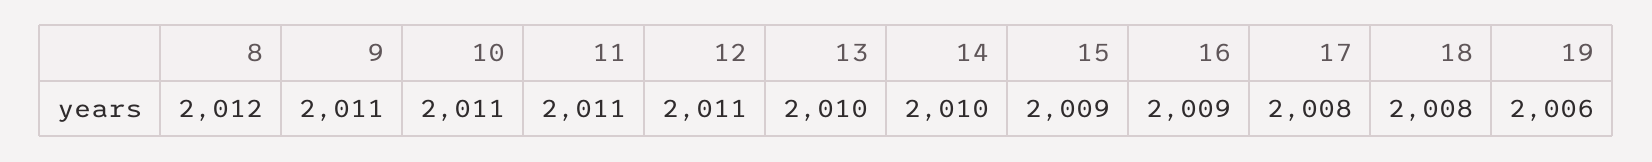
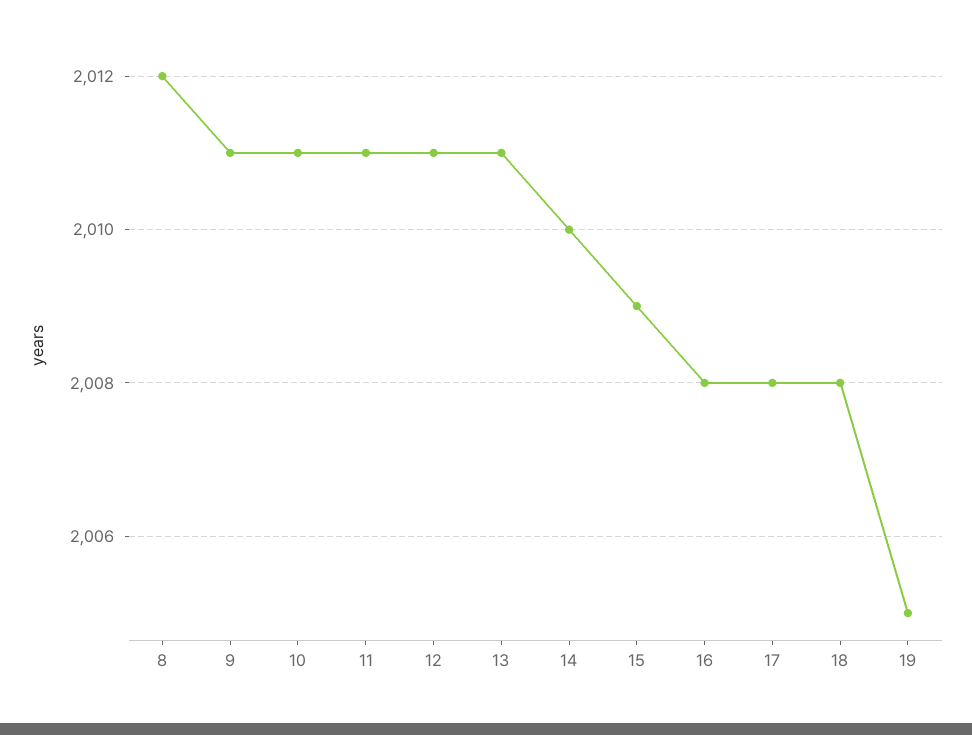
13: 2010 -> 2011
16: 2009 -> 2008
19: 2006 -> 2005

